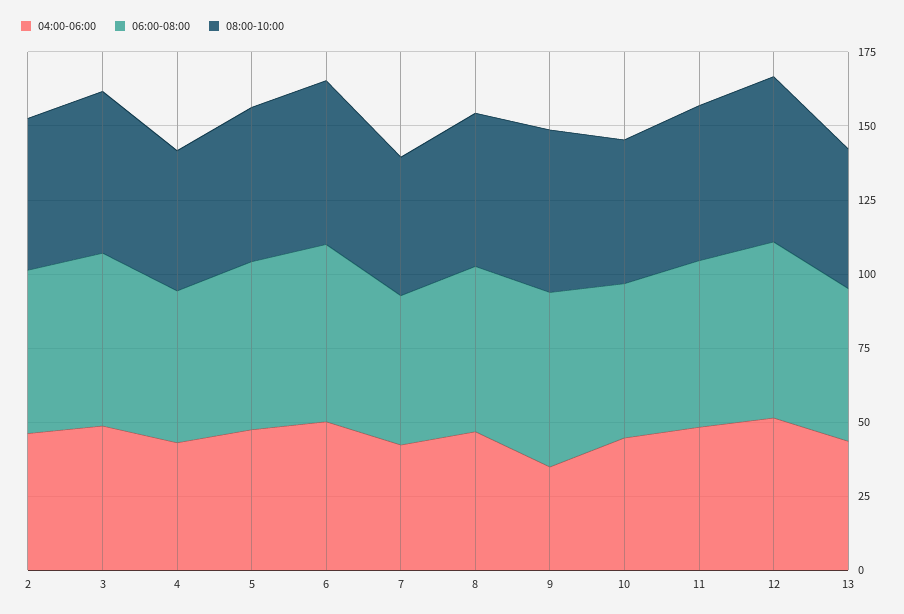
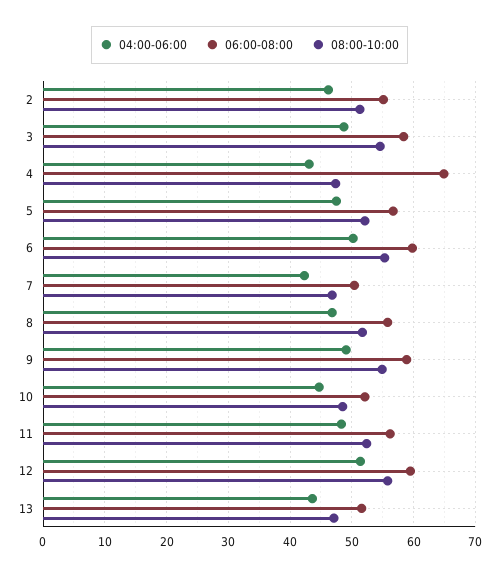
06:00-08:00, 4: 50 -> 65
04:00-06:00, 9: 35 -> 49

